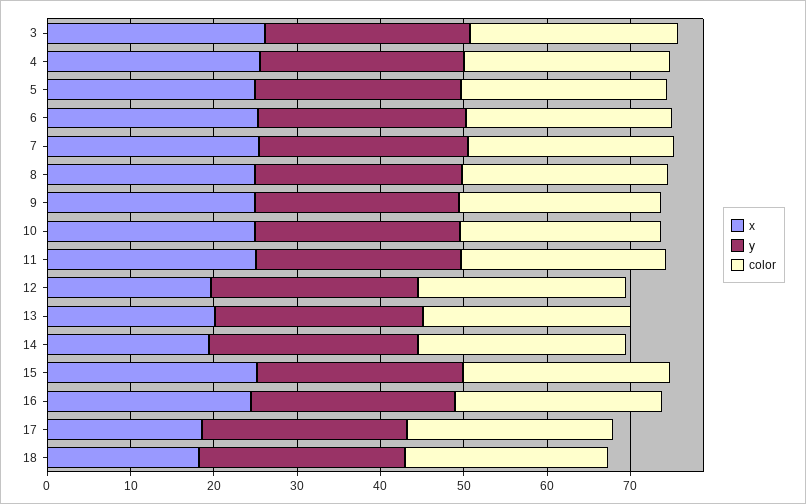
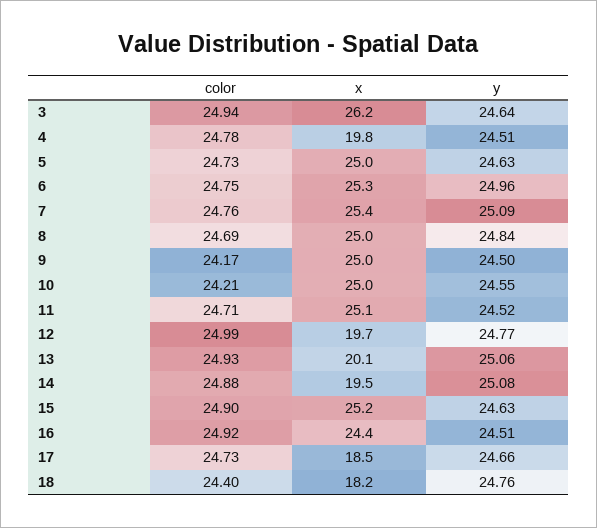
x, 4: 26 -> 19.8

